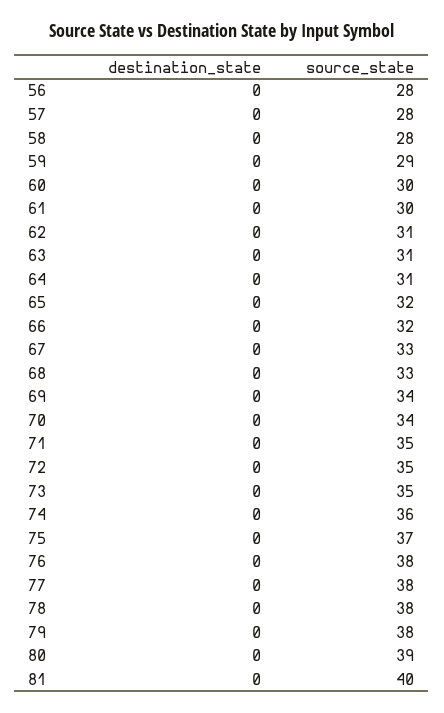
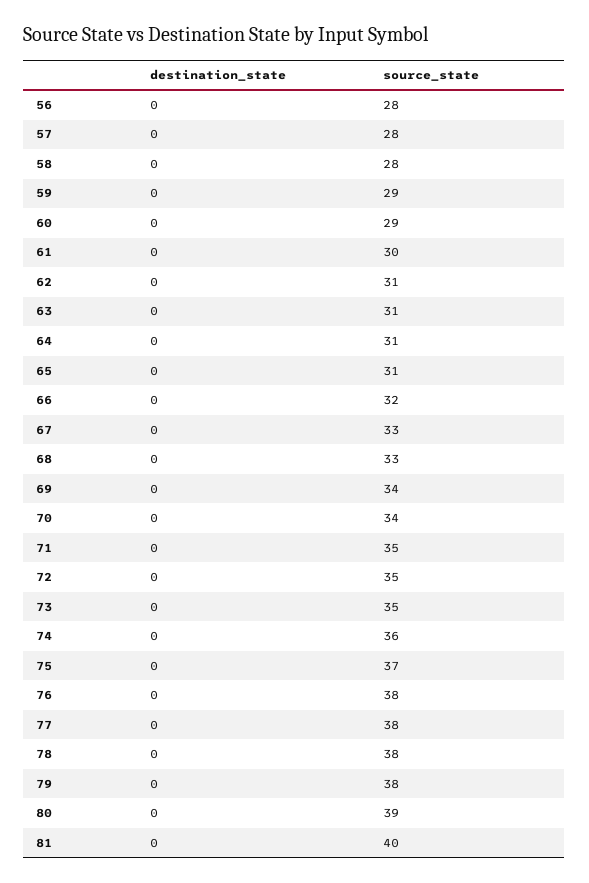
source_state, 60: 30 -> 29
source_state, 65: 32 -> 31

